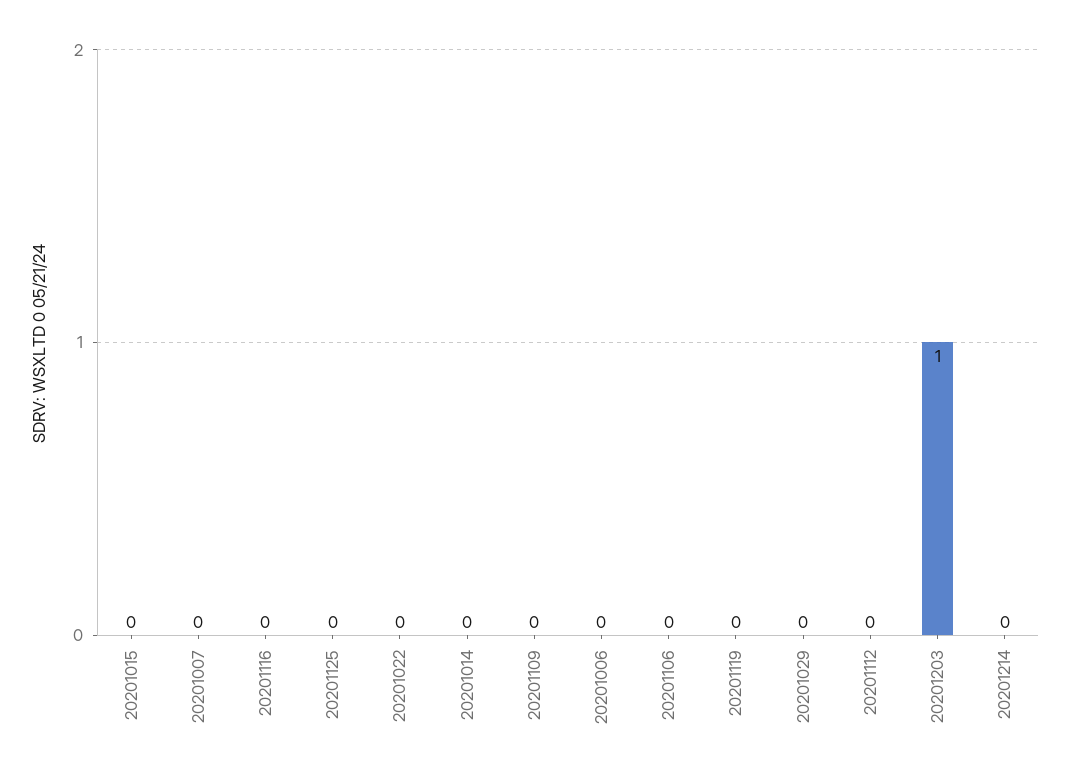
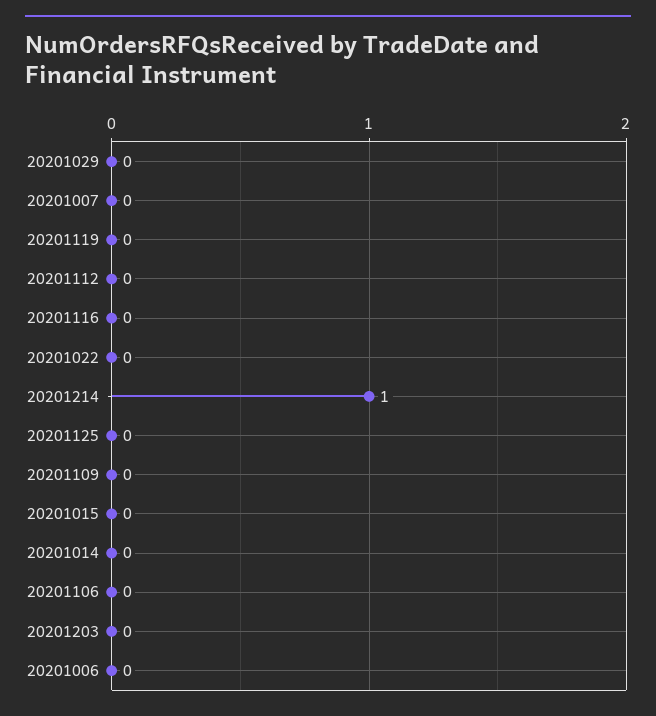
20201203: 1 -> 0
20201214: 0 -> 1

